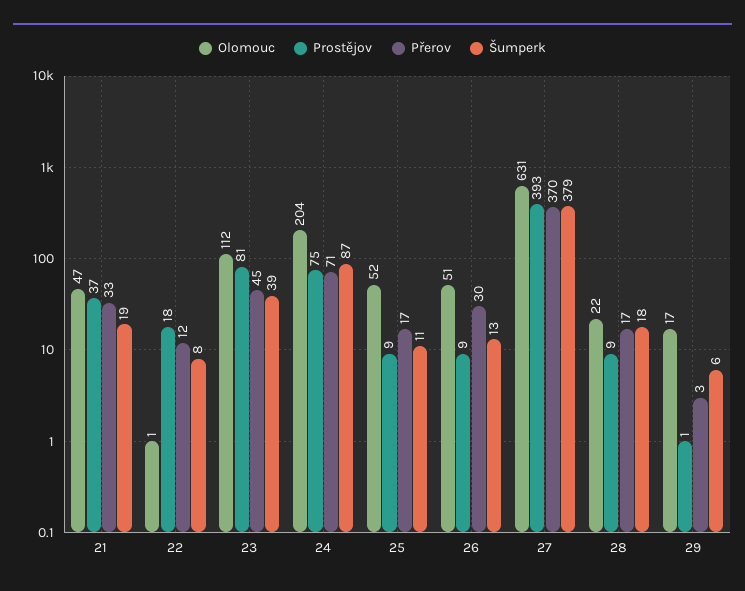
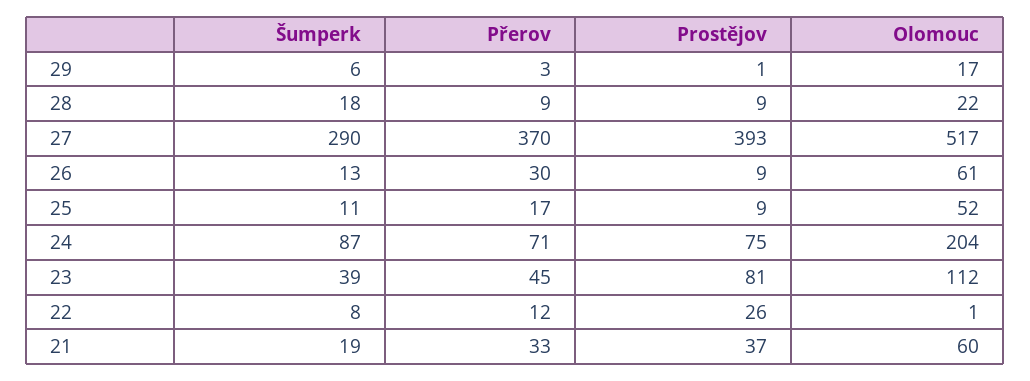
Olomouc, 21: 47 -> 60
Prostějov, 22: 18 -> 26
Olomouc, 26: 51 -> 61
Olomouc, 27: 631 -> 517
Šumperk, 27: 379 -> 290
Přerov, 28: 17 -> 9

